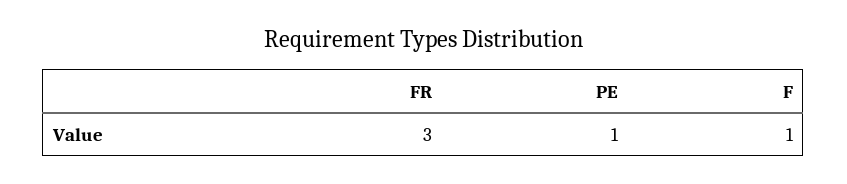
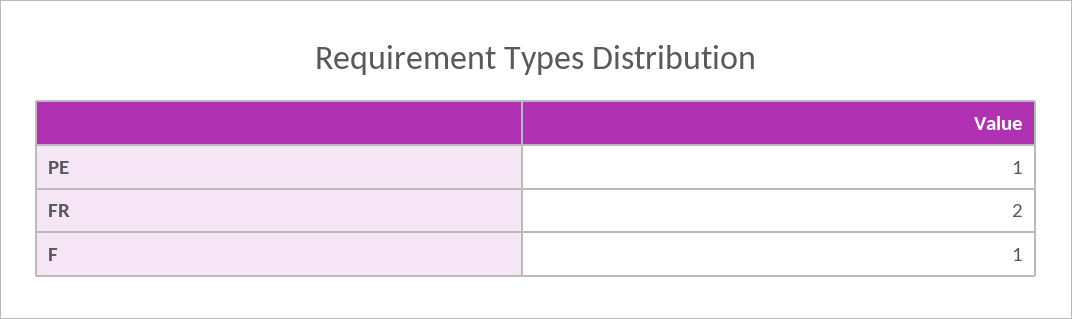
FR: 3 -> 2

